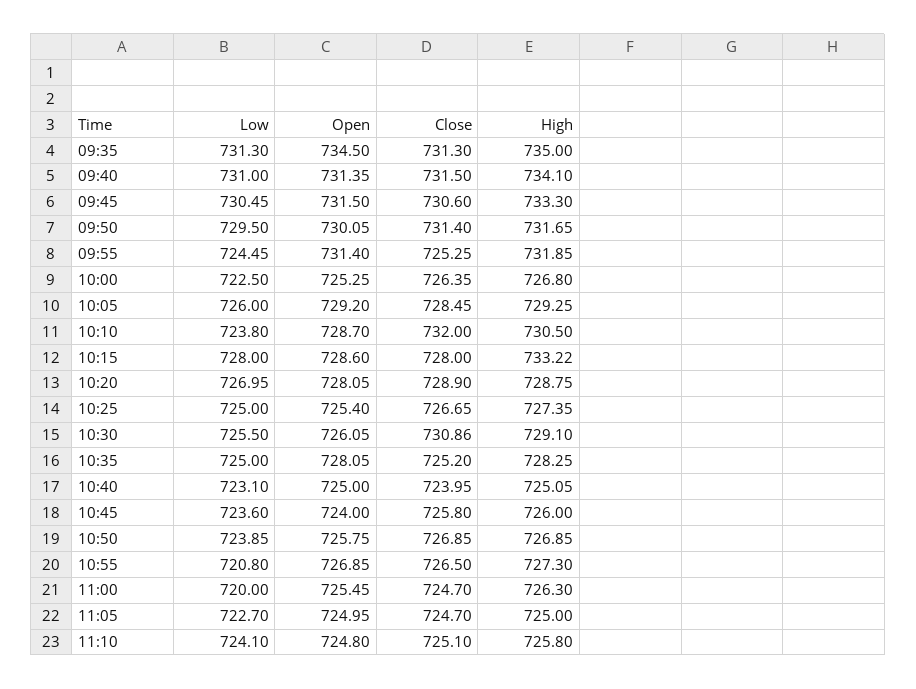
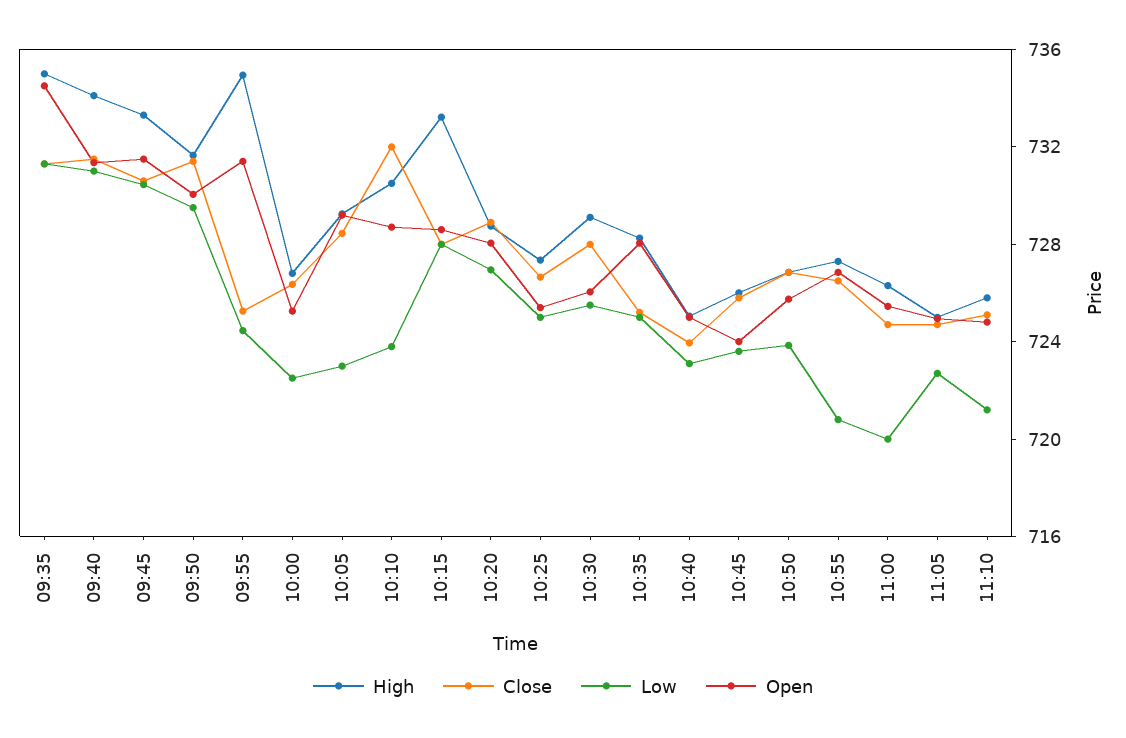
High, 09:55: 731.85 -> 735
Low, 10:05: 726 -> 723
Close, 10:30: 730.86 -> 728
Low, 11:10: 724.1 -> 721

